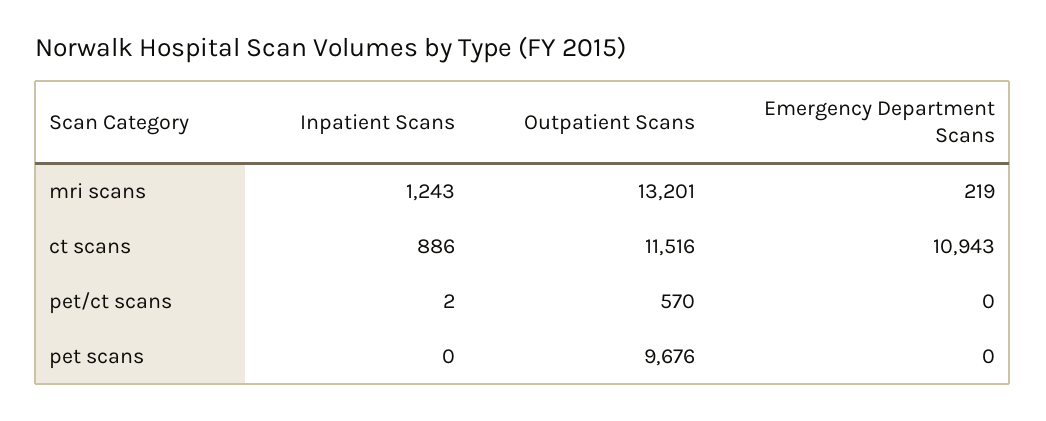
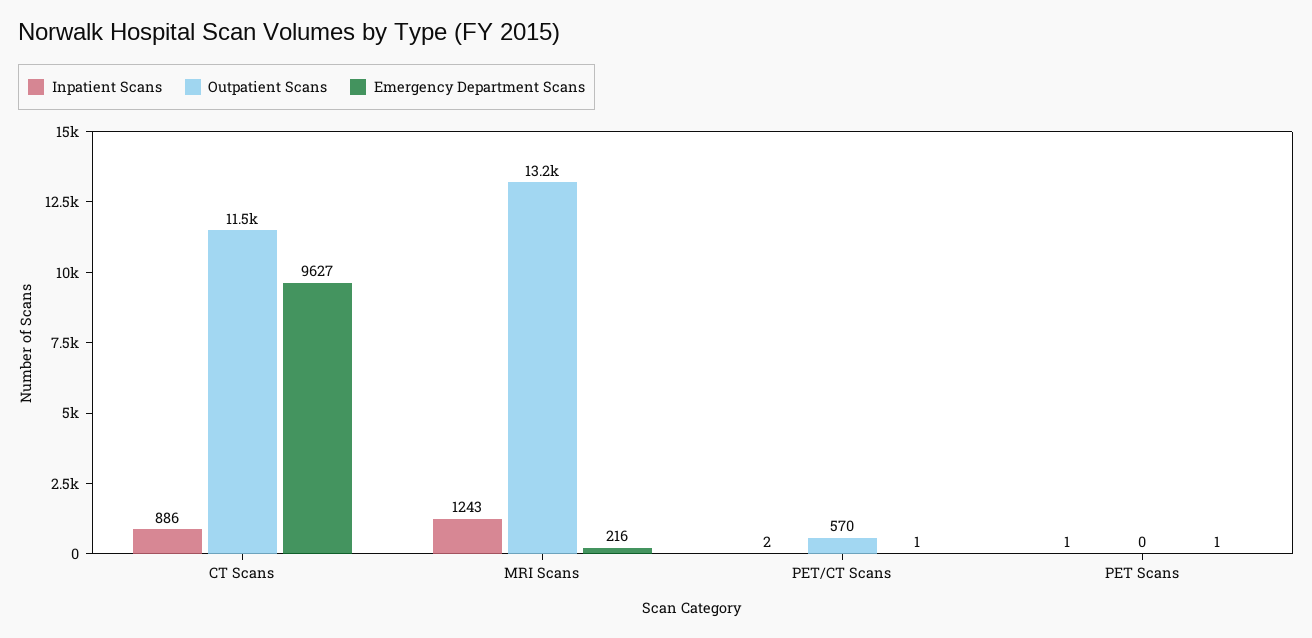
Emergency Department Scans, mri scans: 219 -> 216
Emergency Department Scans, ct scans: 10943 -> 9627
Emergency Department Scans, pet/ct scans: 0 -> 1
Inpatient Scans, pet scans: 0 -> 1
Outpatient Scans, pet scans: 9676 -> 0
Emergency Department Scans, pet scans: 0 -> 1

